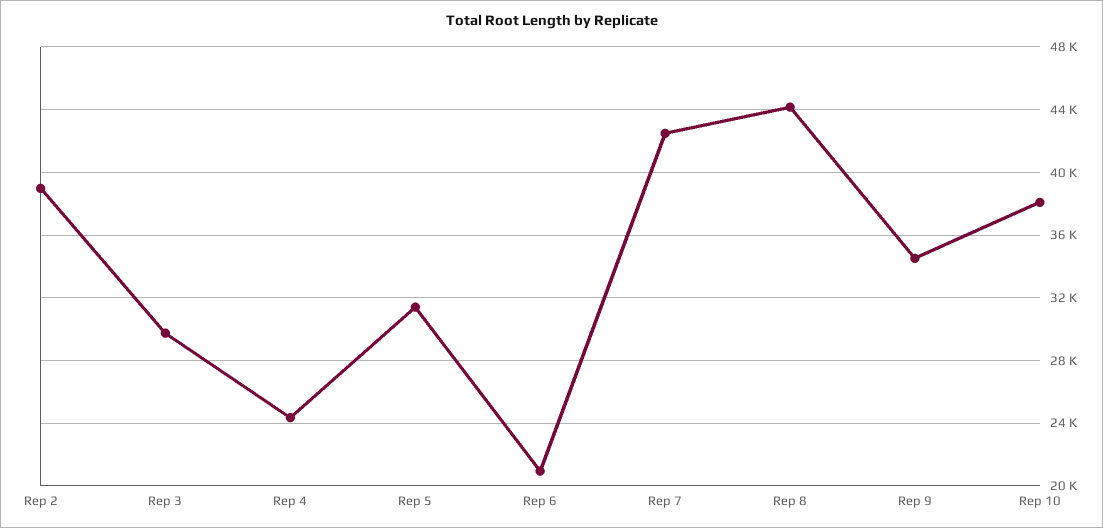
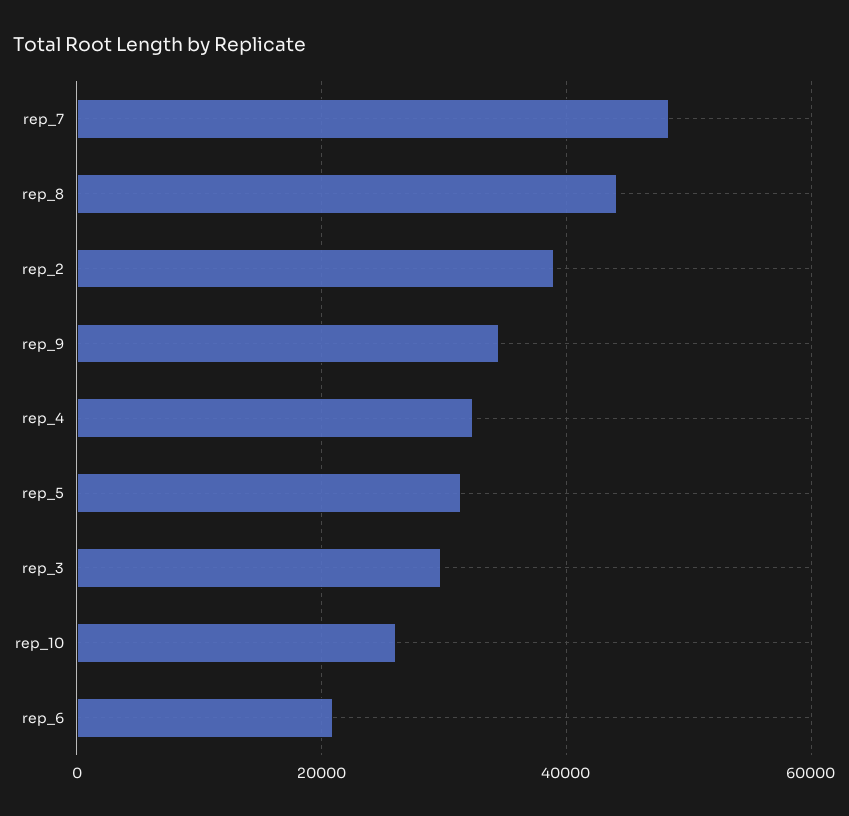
Rep 4: 24500 -> 32000
Rep 7: 42500 -> 48000
Rep 10: 38000 -> 26000

